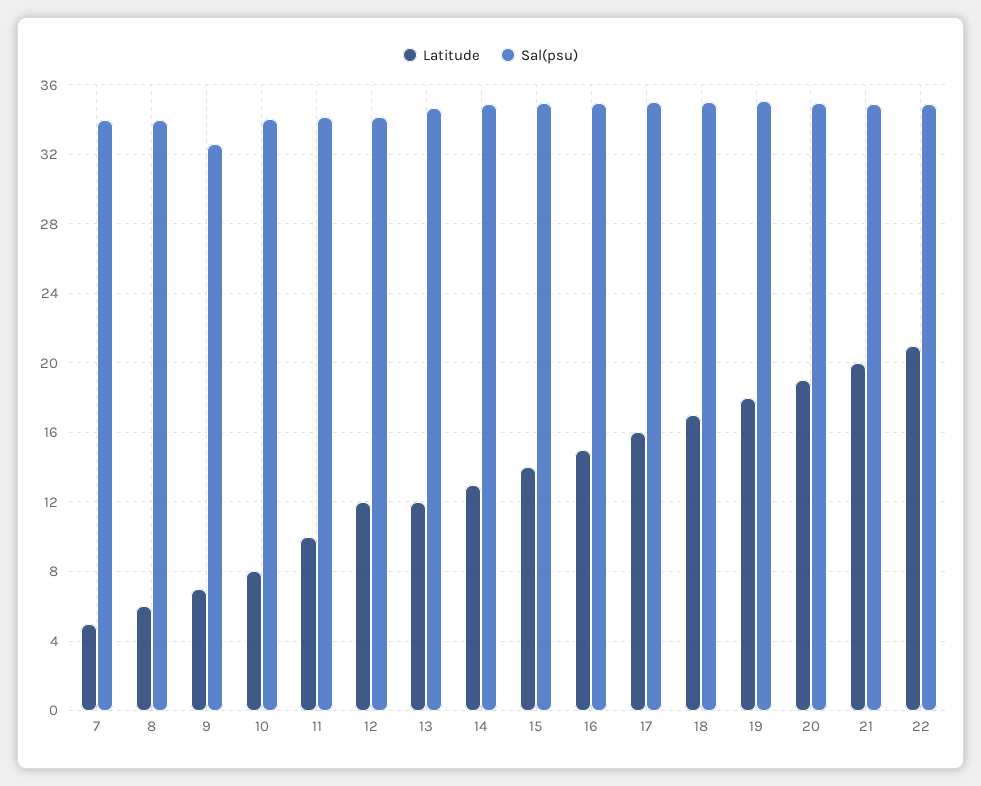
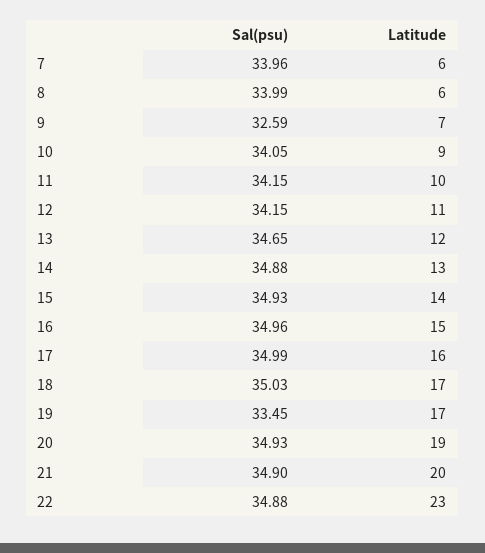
Latitude, 7: 5 -> 6
Latitude, 10: 8 -> 9
Latitude, 12: 12 -> 11
Latitude, 19: 18 -> 17
Sal(psu), 19: 35 -> 33.45
Latitude, 22: 21 -> 23

